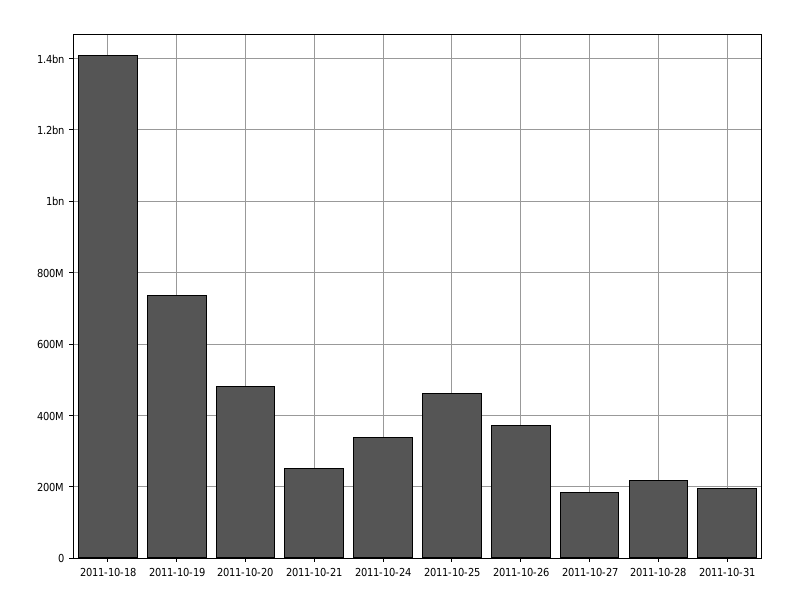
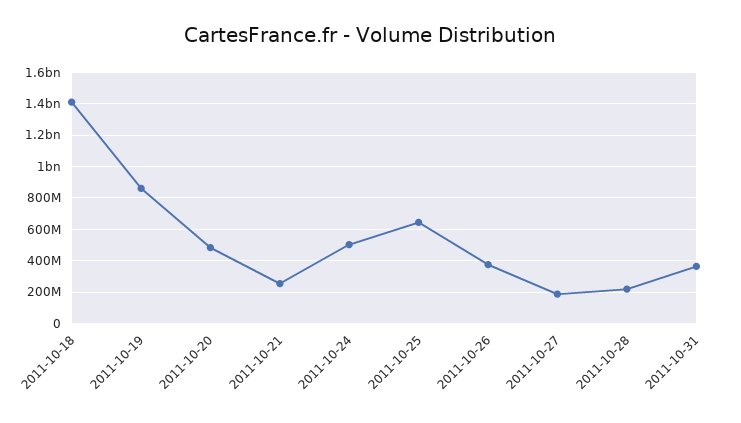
2011-10-19: 740000000 -> 850000000
2011-10-24: 340000000 -> 500000000
2011-10-25: 460000000 -> 650000000
2011-10-31: 200000000 -> 350000000

